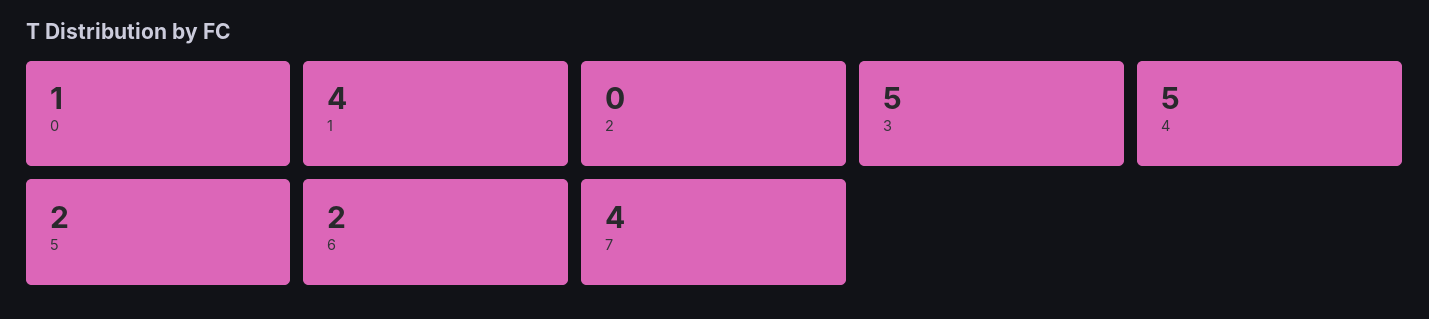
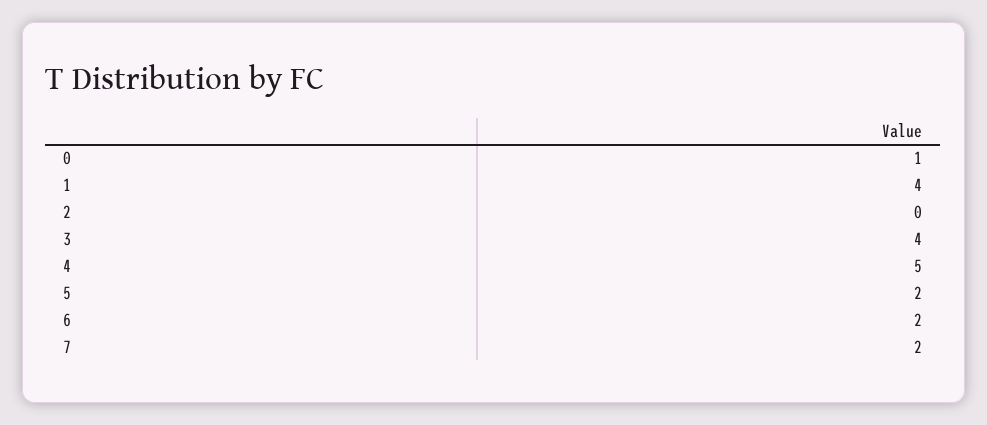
3: 5 -> 4
7: 4 -> 2

